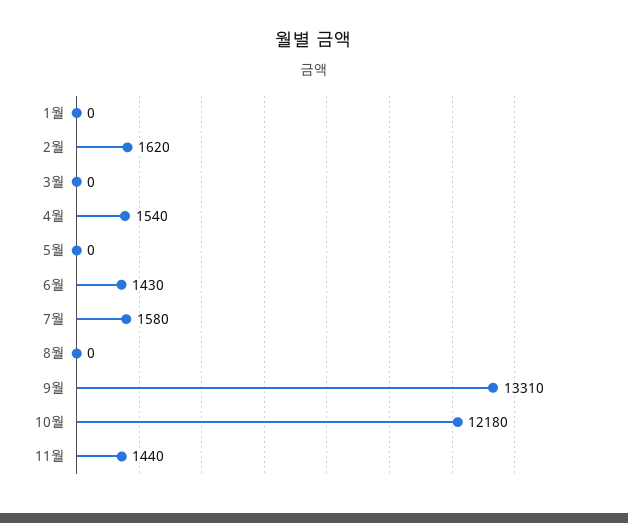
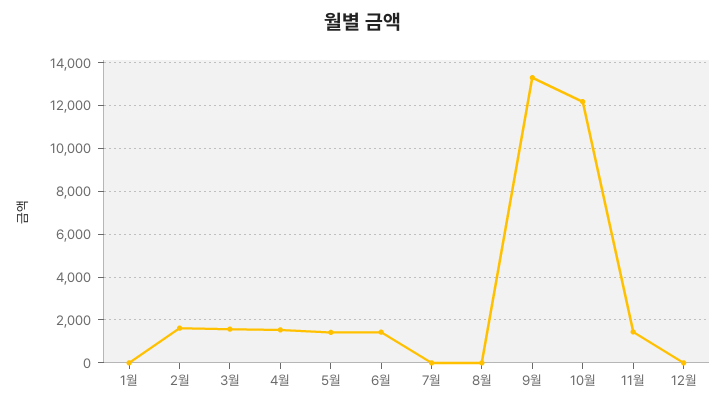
3월: 0 -> 1500
5월: 0 -> 1500
7월: 1580 -> 0
12월: none -> 0

